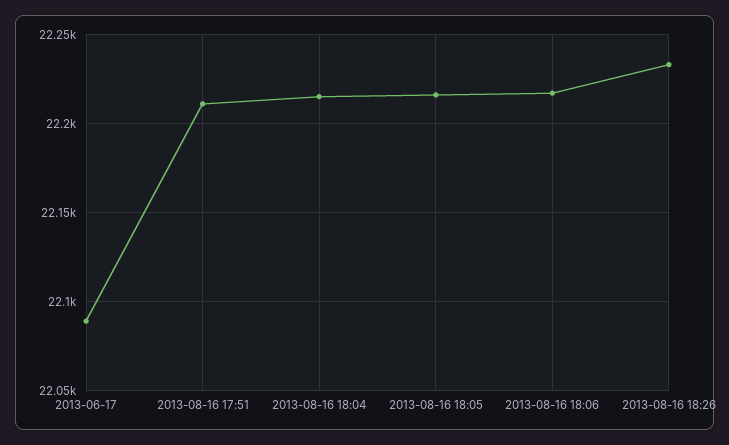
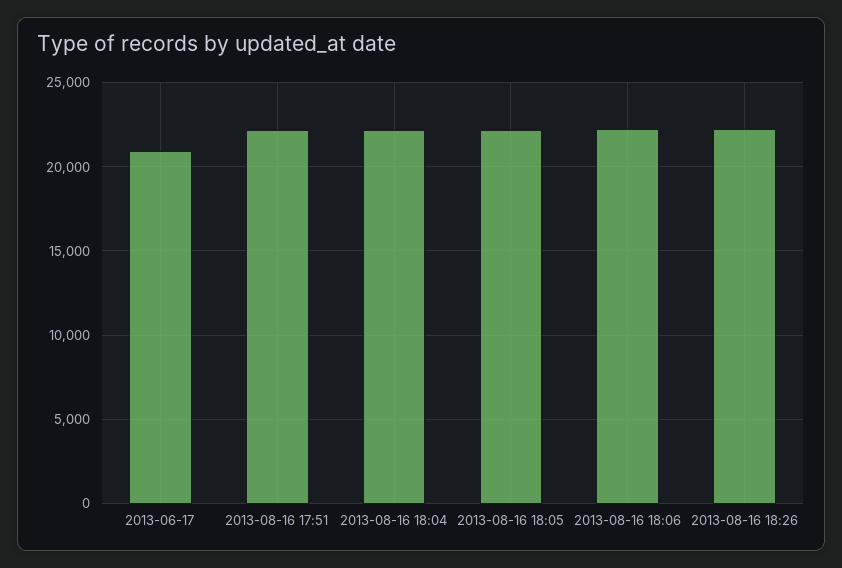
2013-06-17: 22090 -> 21000

